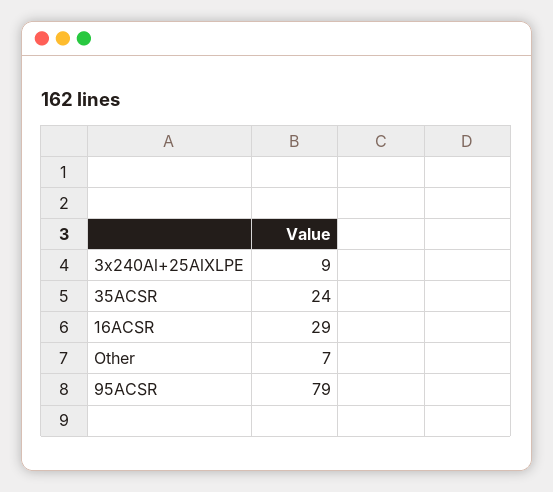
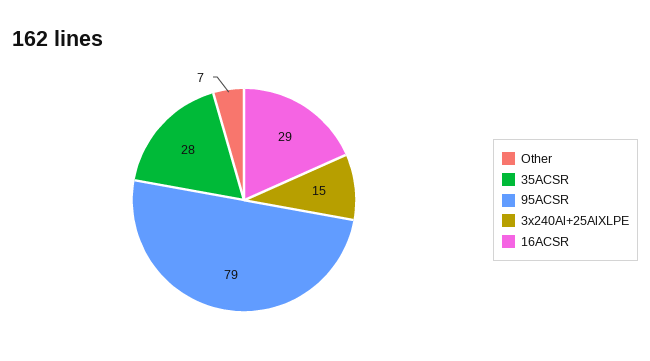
3x240Al+25AlXLPE: 9 -> 15
35ACSR: 24 -> 28

